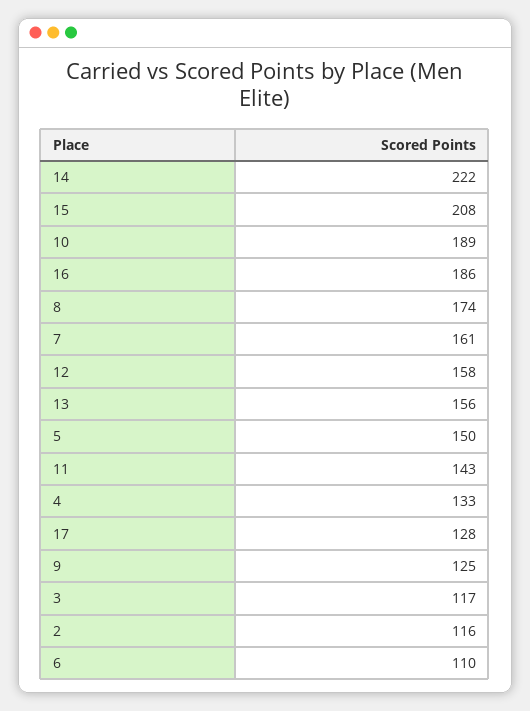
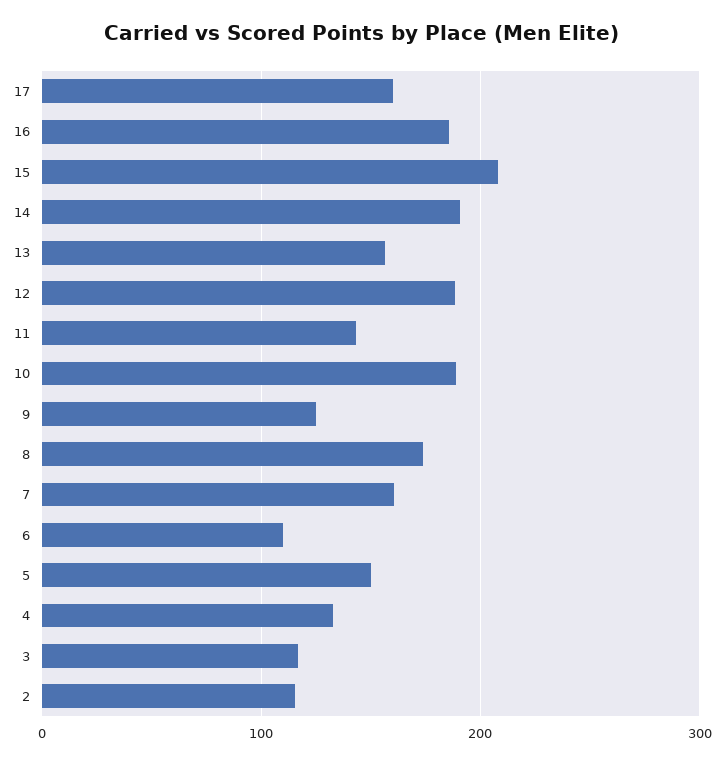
14: 222 -> 190
12: 158 -> 190
17: 128 -> 160

